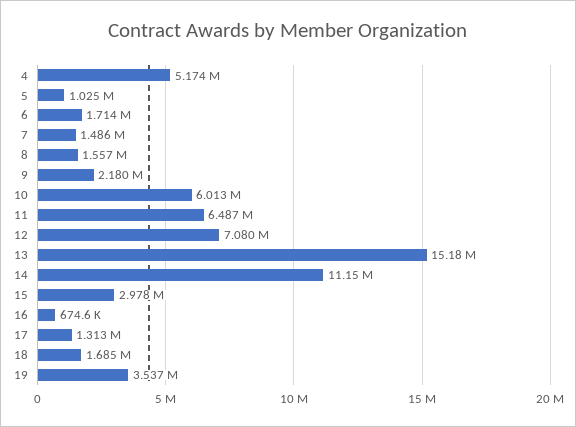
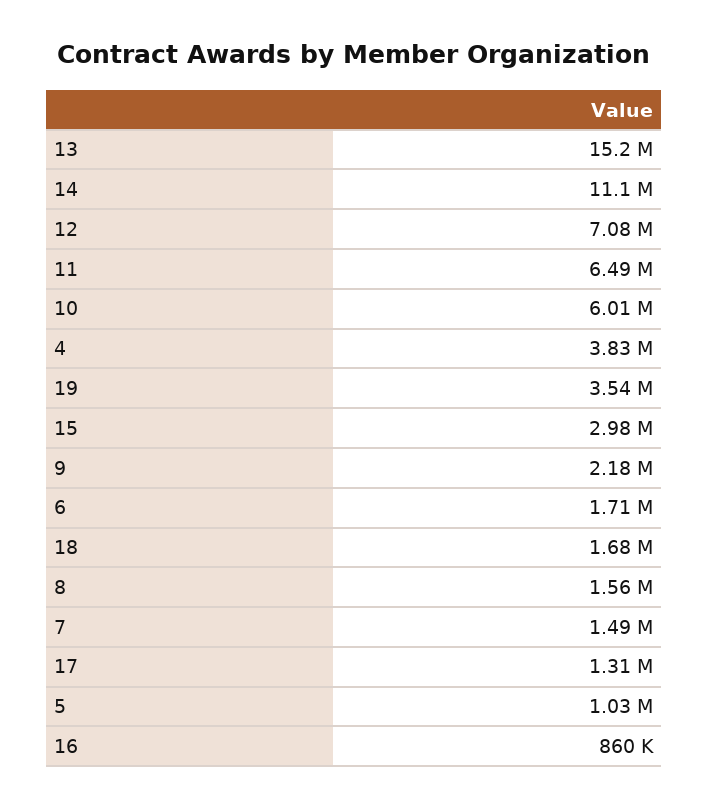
4: 5174000 -> 3830000
16: 674600 -> 860000

